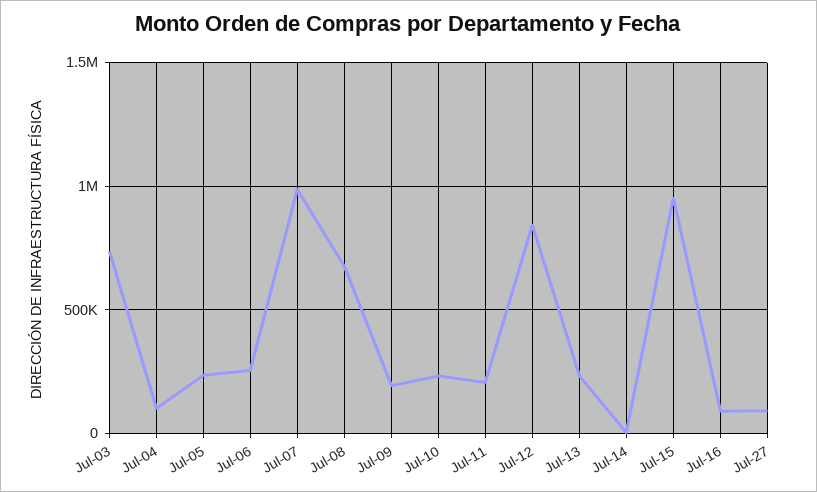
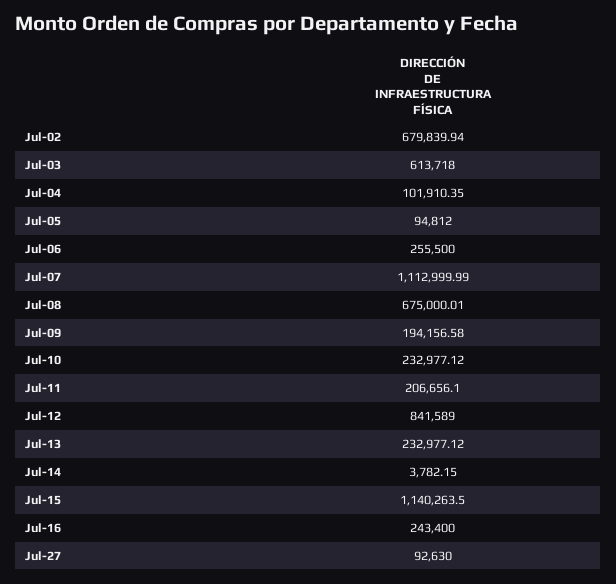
Jul-03: 750000 -> 613718
Jul-05: 250000 -> 94812
Jul-07: 1000000 -> 1112999.99
Jul-15: 950000 -> 1140263.5
Jul-16: 100000 -> 243400
Jul-02: none -> 679839.94

